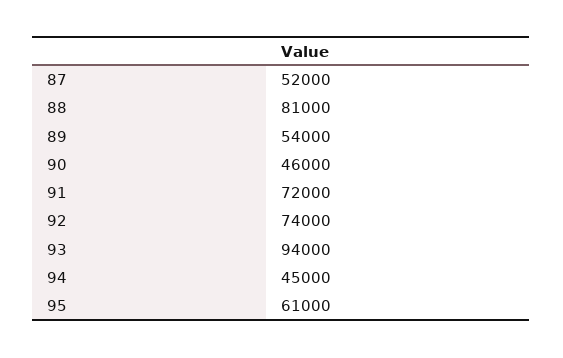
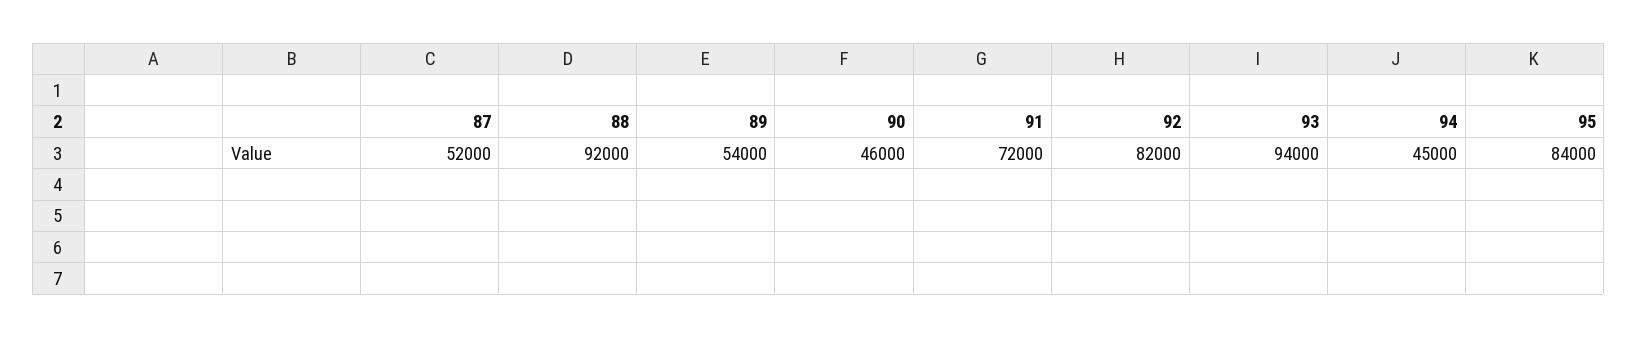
88: 81000 -> 92000
92: 74000 -> 82000
95: 61000 -> 84000

